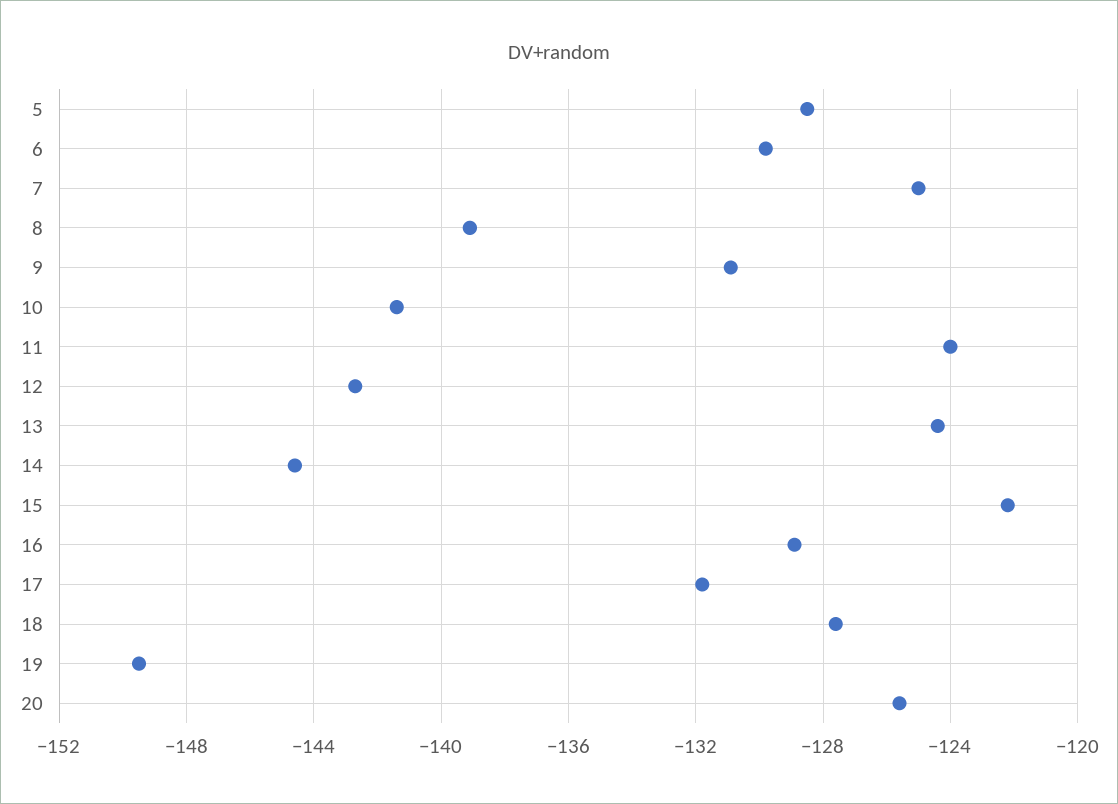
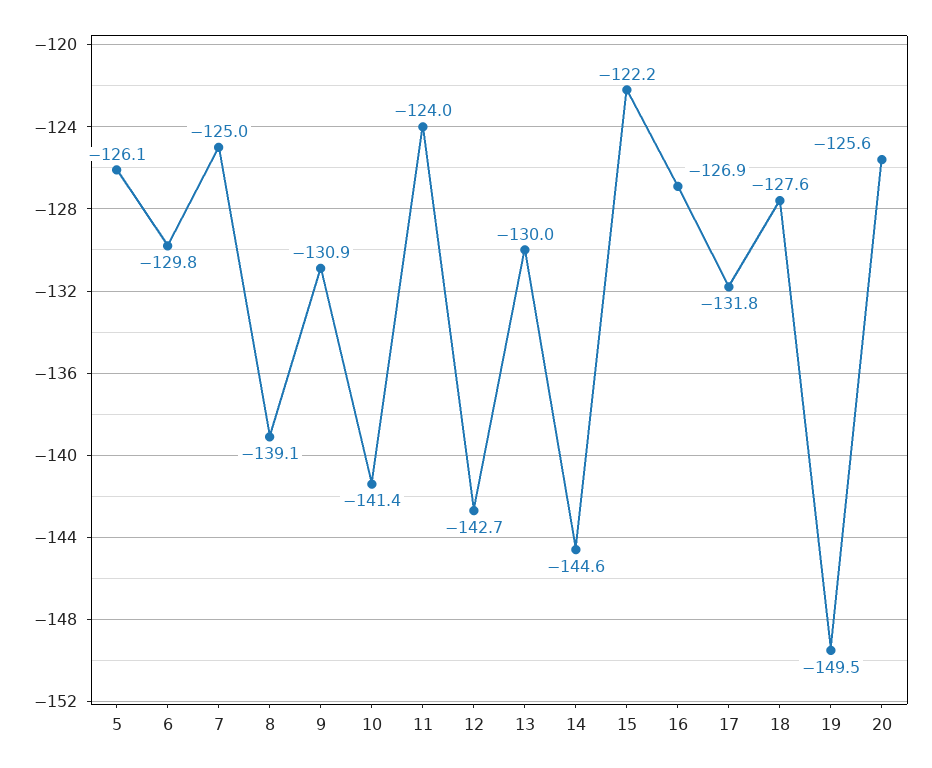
5: -128.5 -> -126.1
13: -124.5 -> -130
16: -129 -> -126.9

